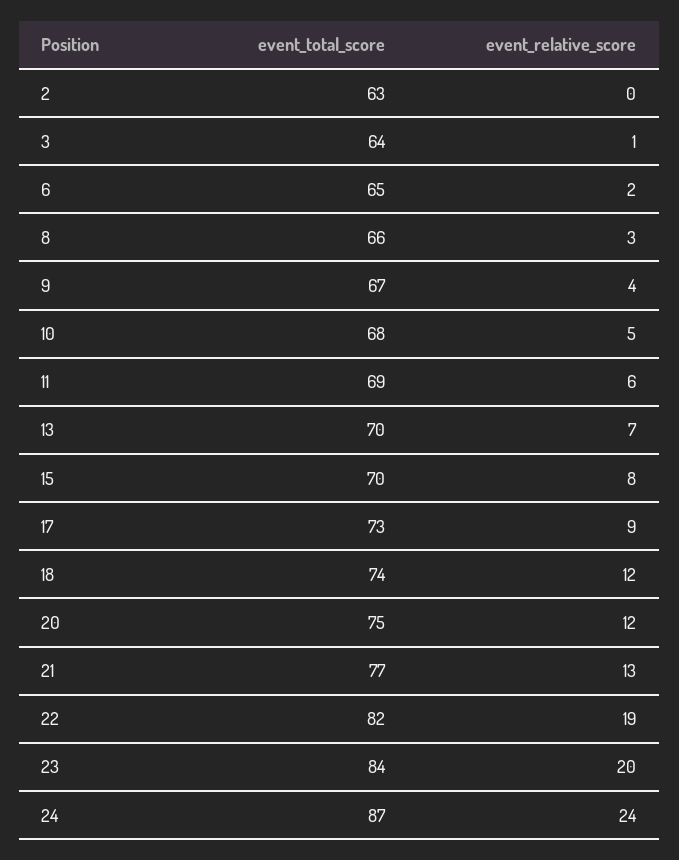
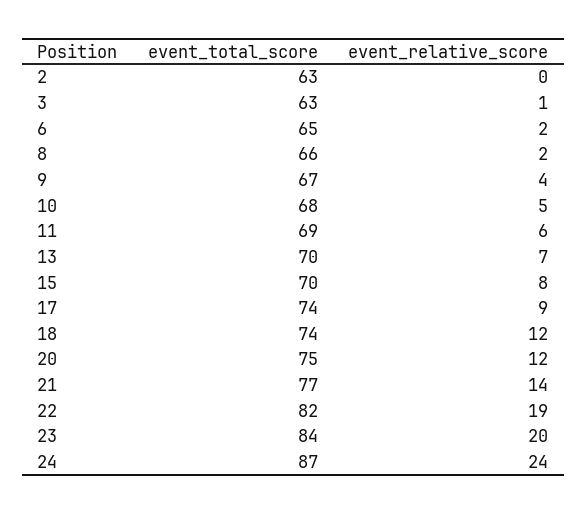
event_total_score, 3: 64 -> 63
event_relative_score, 8: 3 -> 2
event_total_score, 17: 73 -> 74
event_relative_score, 21: 13 -> 14

